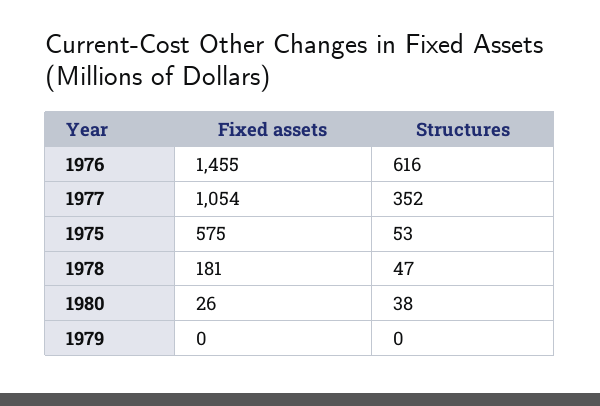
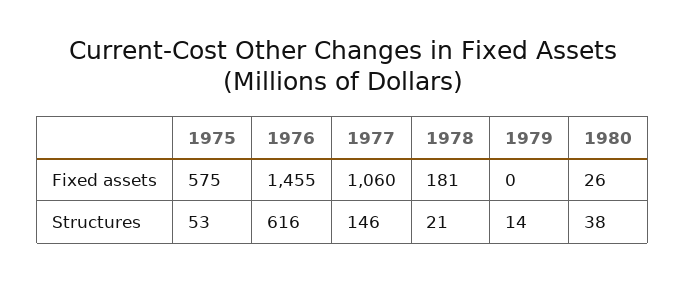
Fixed assets, 1977: 1054 -> 1060
Structures, 1977: 352 -> 146
Structures, 1978: 47 -> 21
Structures, 1979: 0 -> 14

